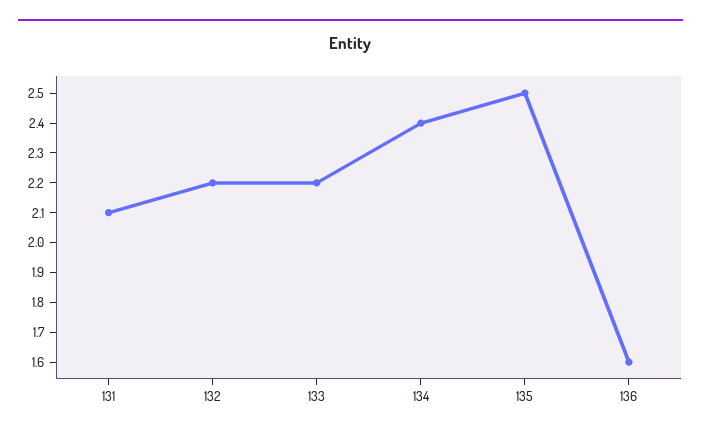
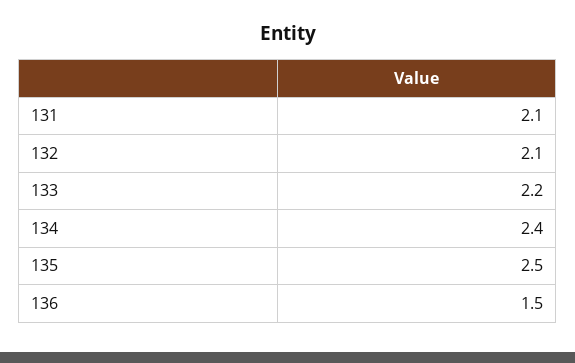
132: 2.2 -> 2.1
136: 1.6 -> 1.5

